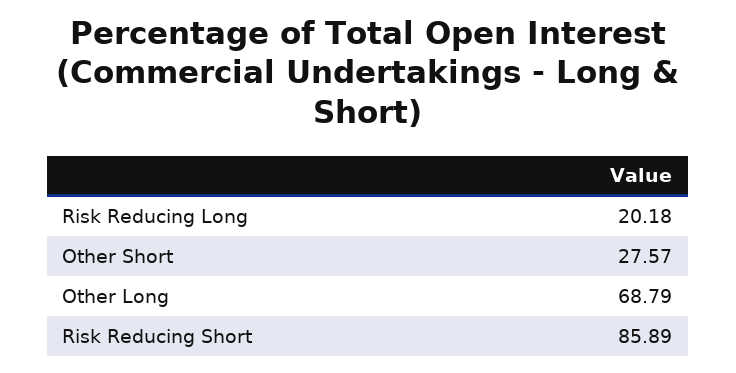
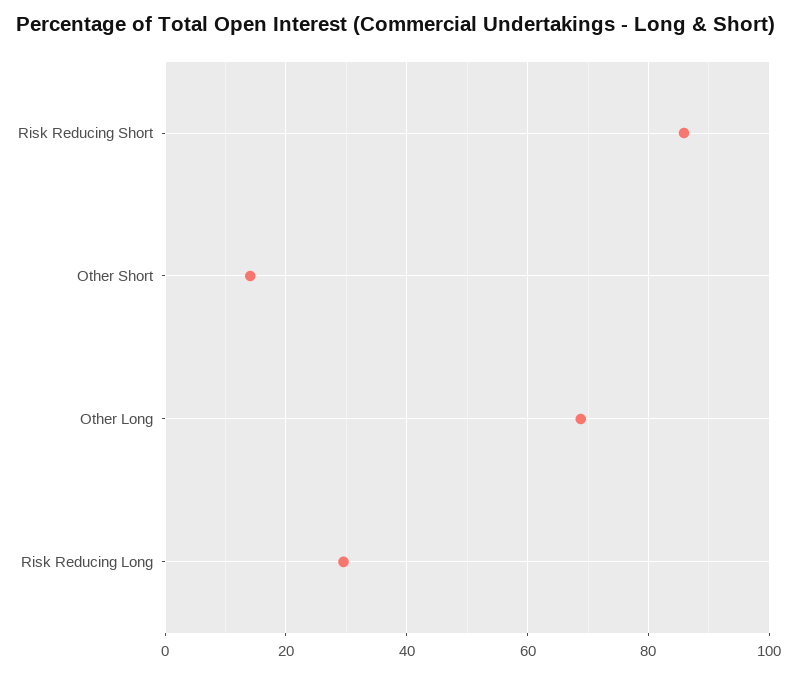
Risk Reducing Long: 20.18 -> 30
Other Short: 27.57 -> 14

